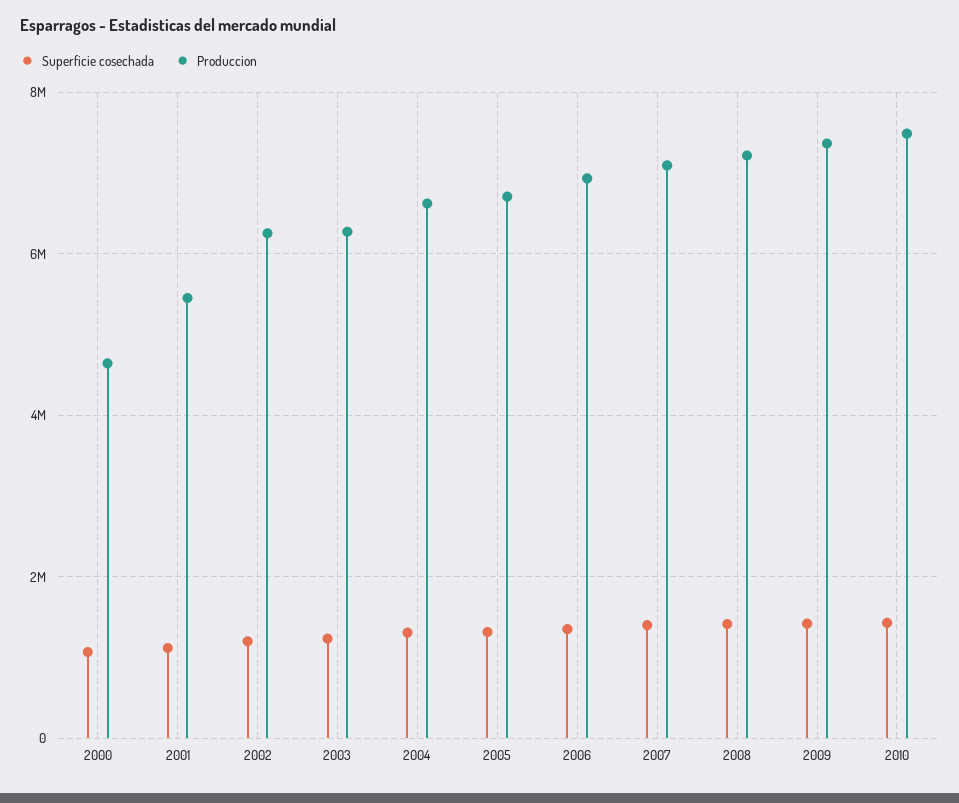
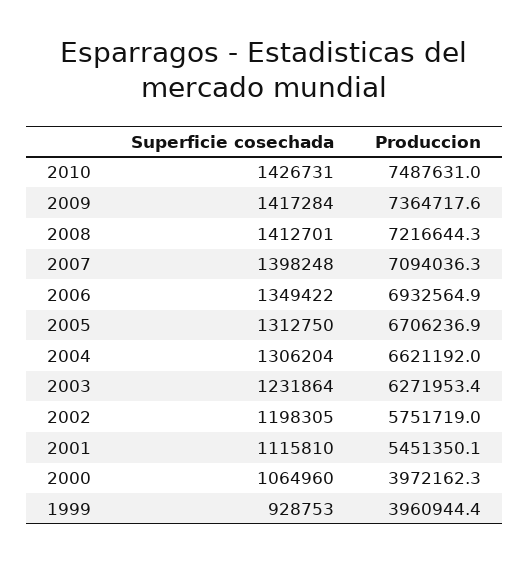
Produccion, 2000: 4600000 -> 3972162.3
Produccion, 2002: 6200000 -> 5751719
Superficie cosechada, 1999: none -> 928753
Produccion, 1999: none -> 3960944.4

